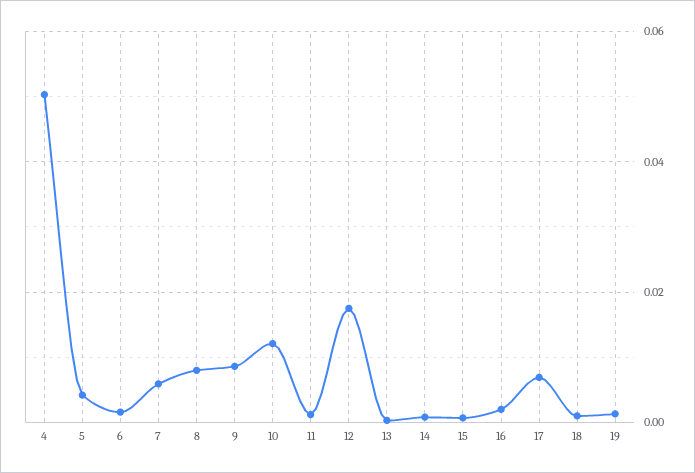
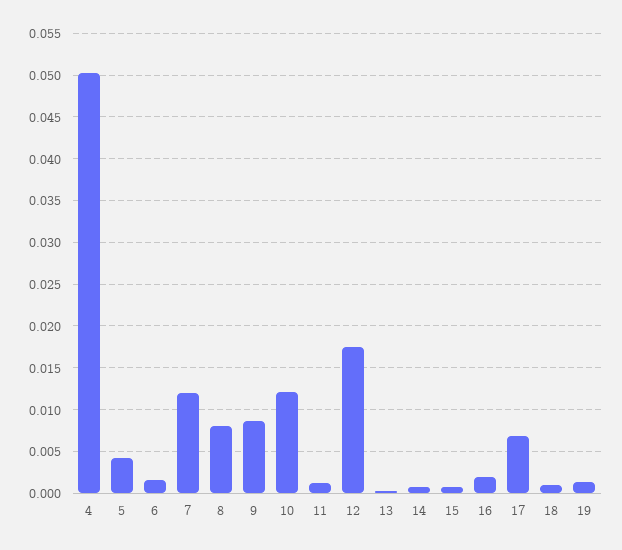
7: 0.006 -> 0.012

